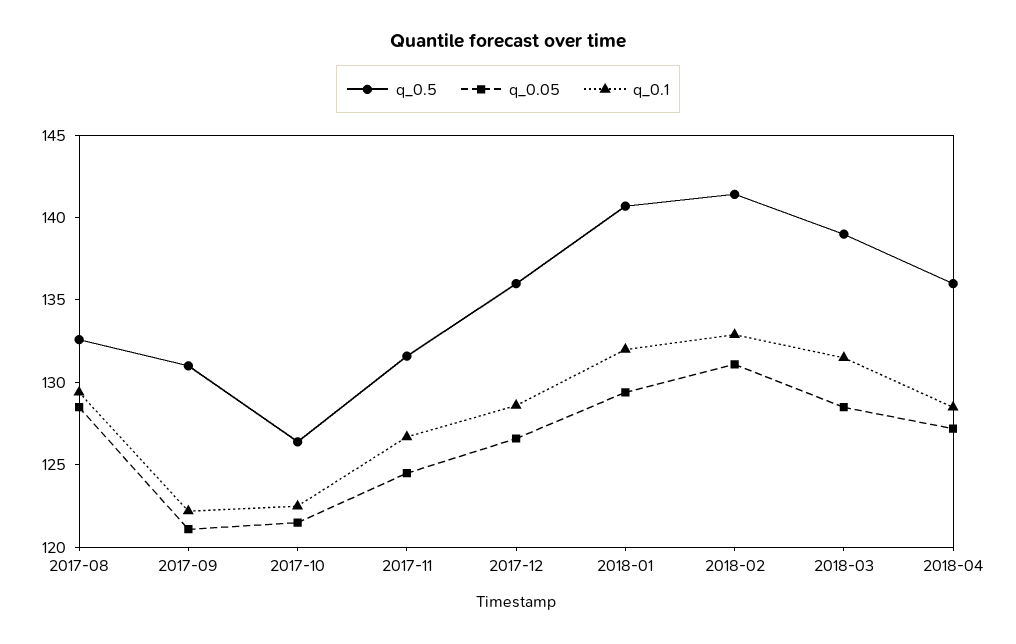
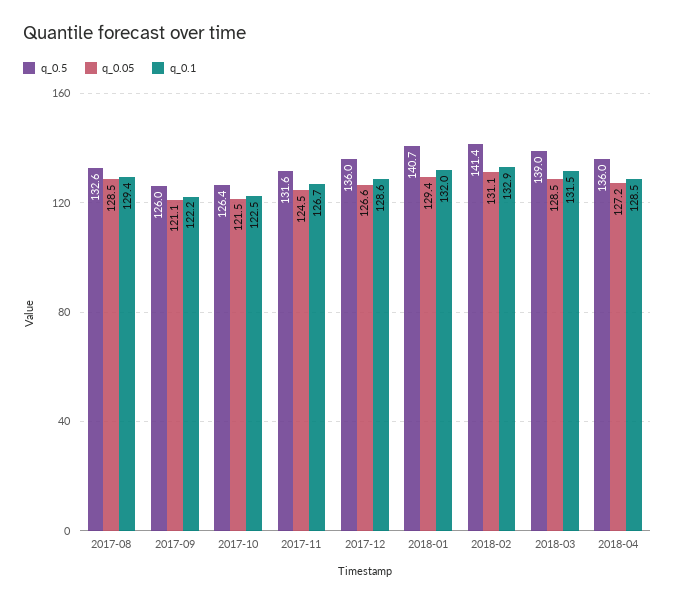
q_0.5, 2017-09: 131 -> 126

